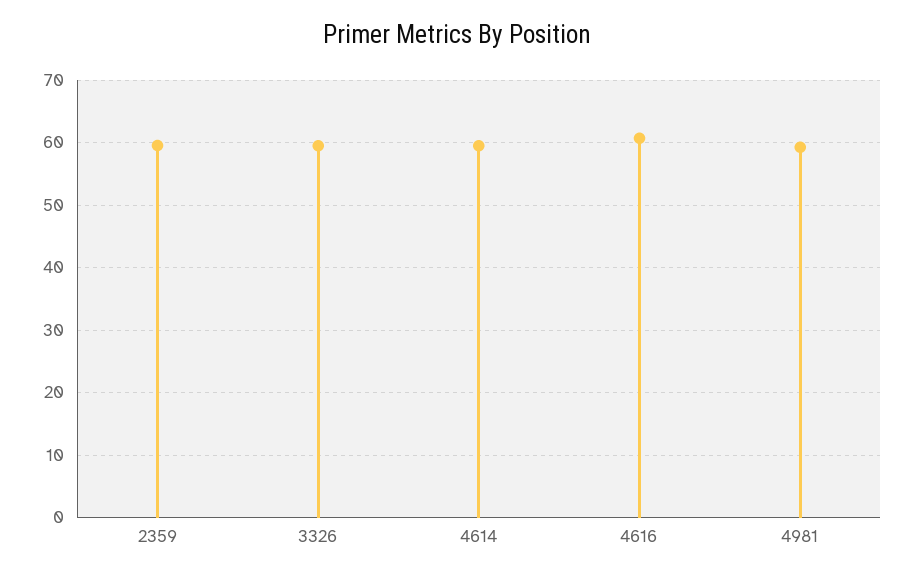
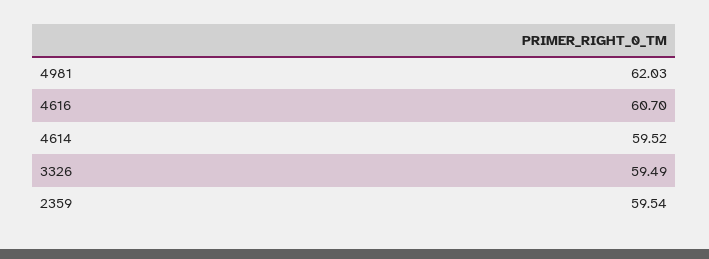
4981: 59 -> 62.03

